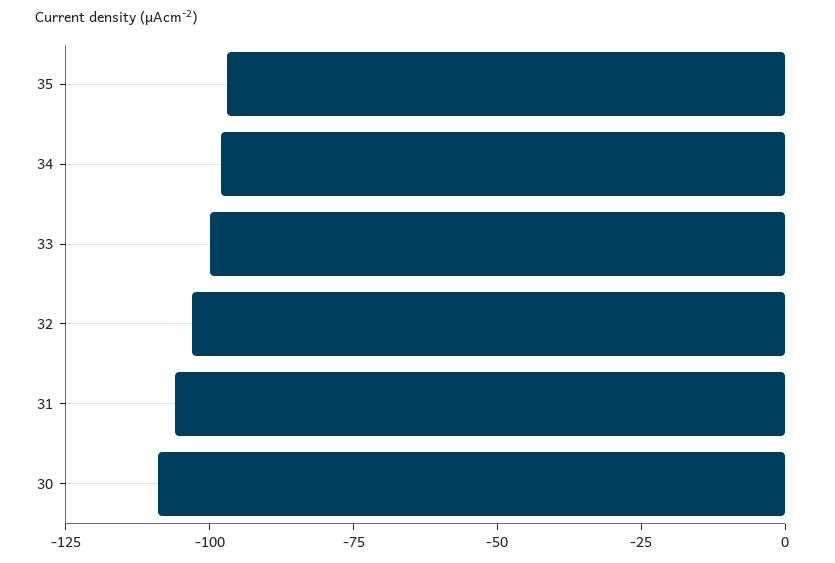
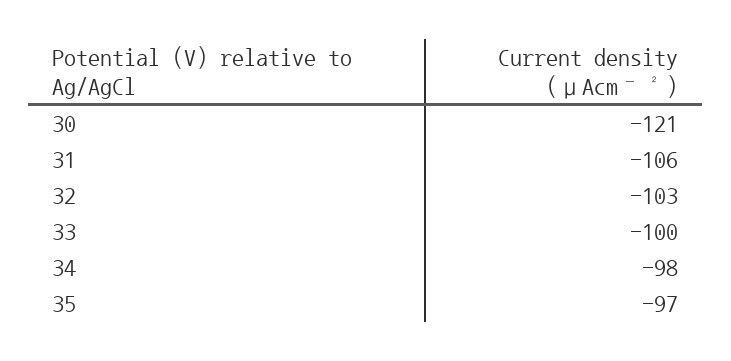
30: -110 -> -121

